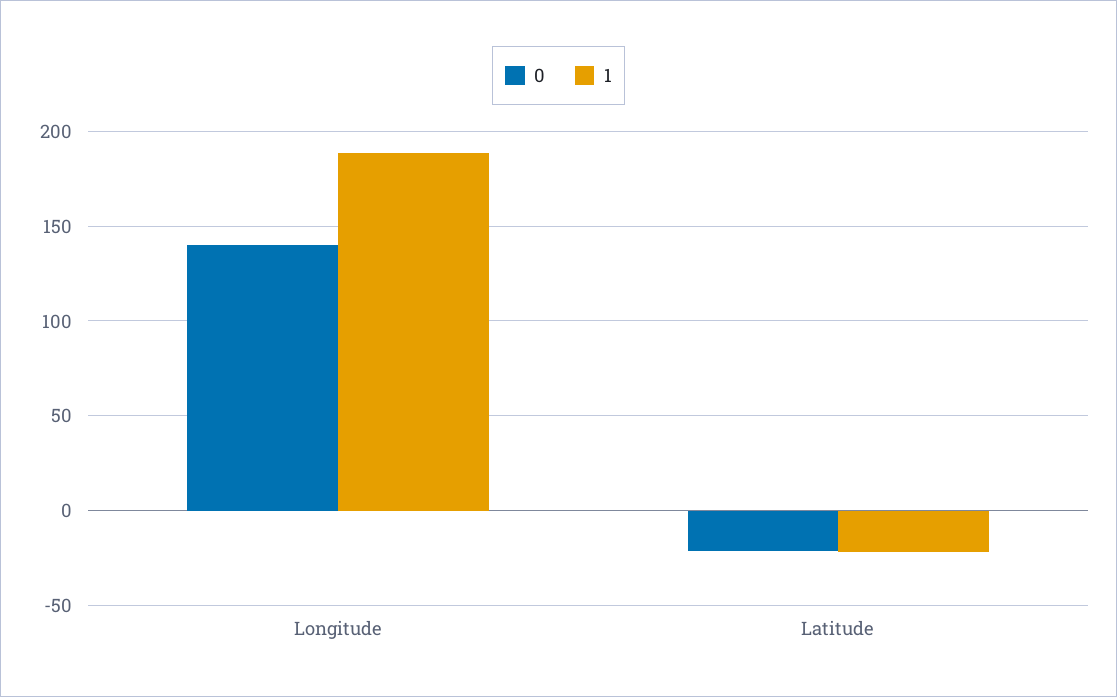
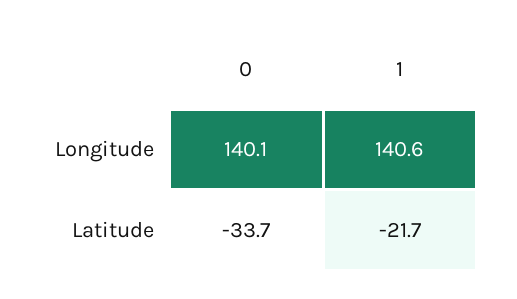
1, Longitude: 190 -> 140.6
0, Latitude: -20 -> -33.7

